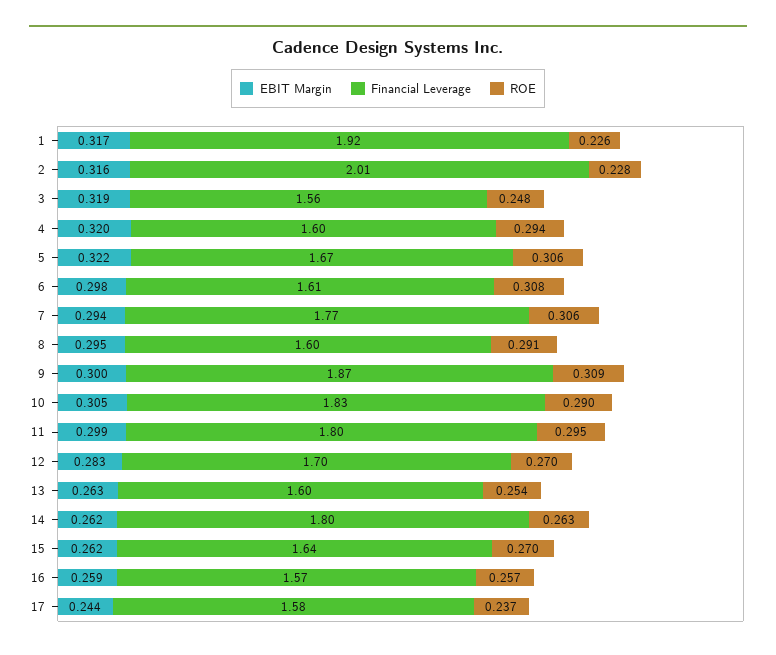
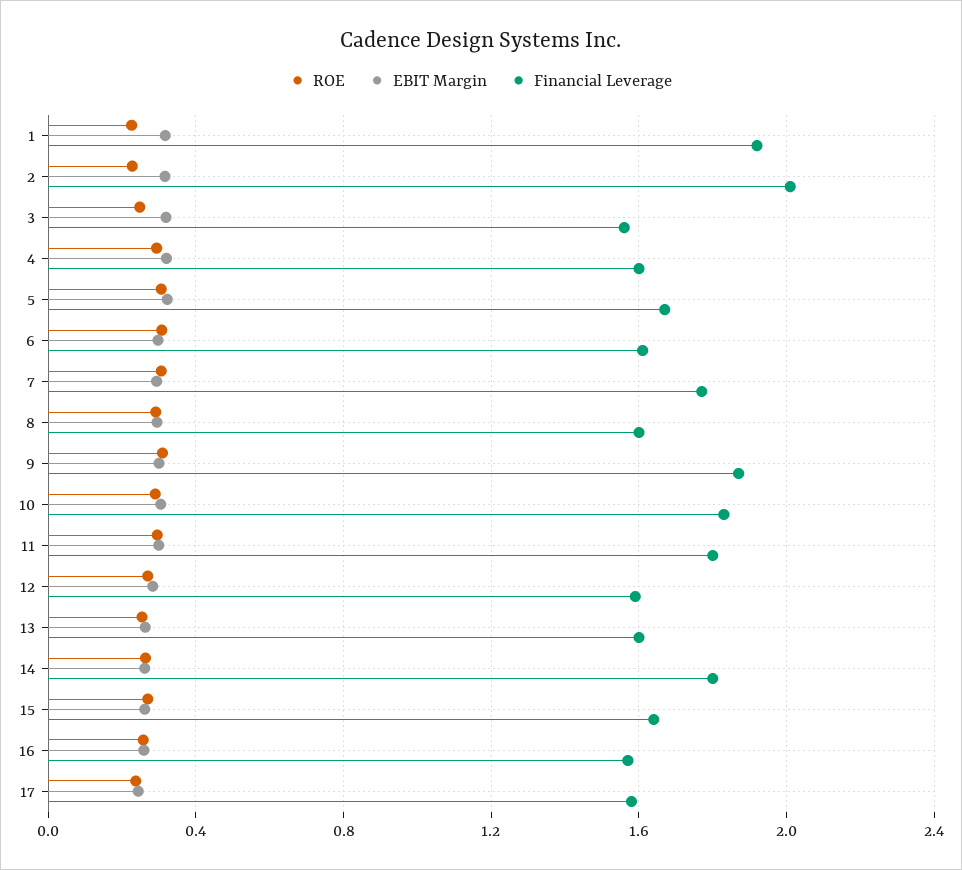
Financial Leverage, 12: 1.7 -> 1.6

